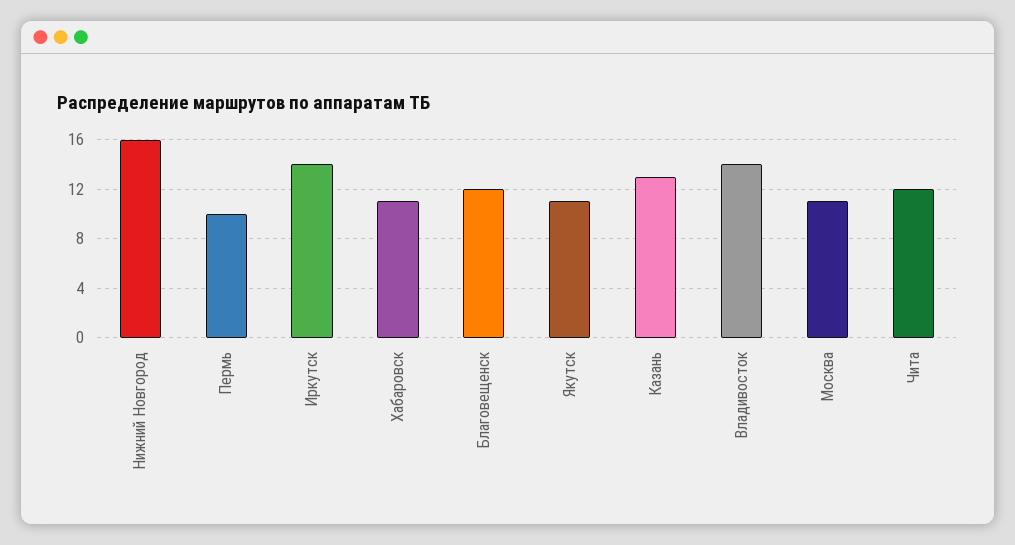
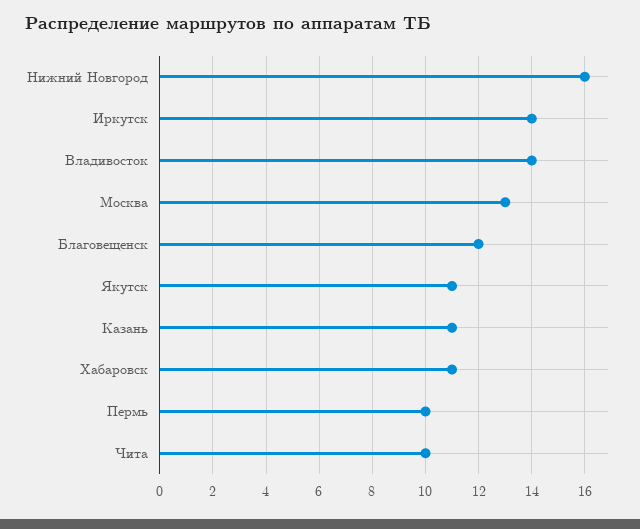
Казань: 13 -> 11
Москва: 11 -> 13
Чита: 12 -> 10

